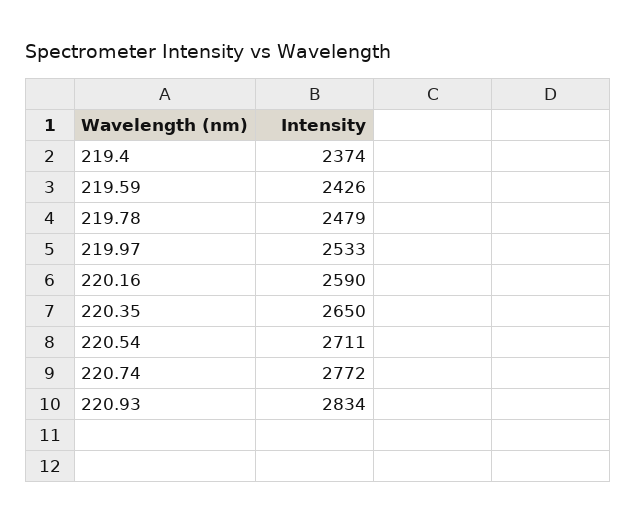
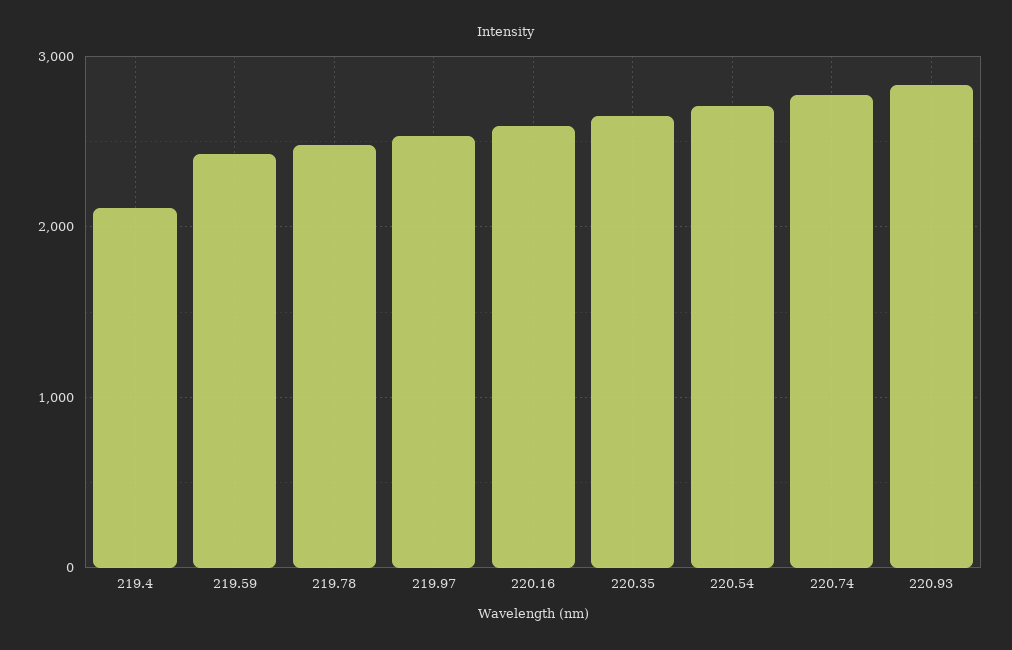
219.4: 2374 -> 2100

